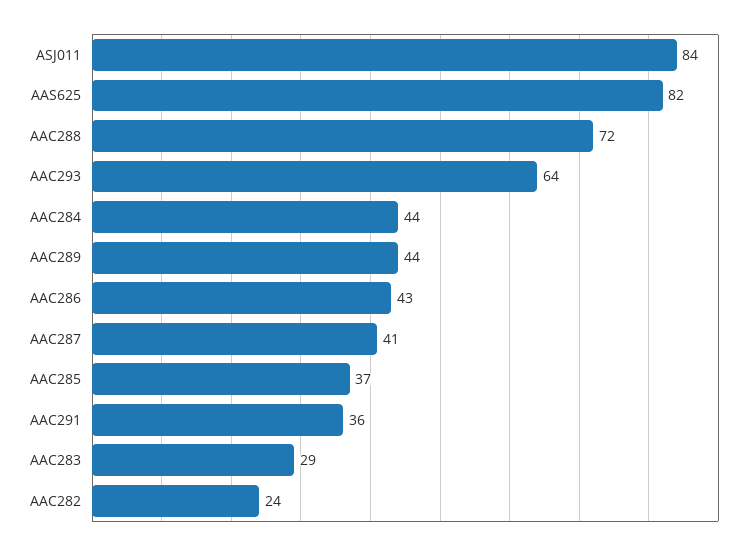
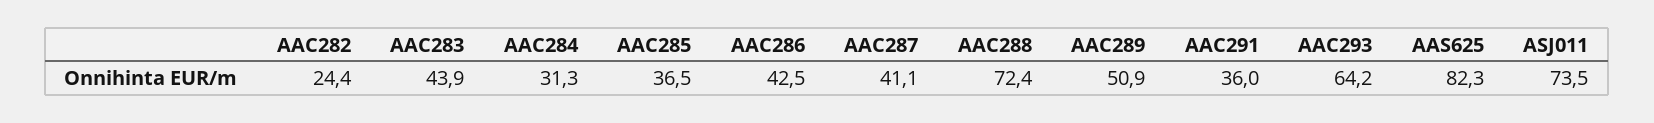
ASJ011: 84 -> 73.5
AAC284: 44 -> 31.3
AAC289: 44 -> 50.9
AAC283: 29 -> 43.9

